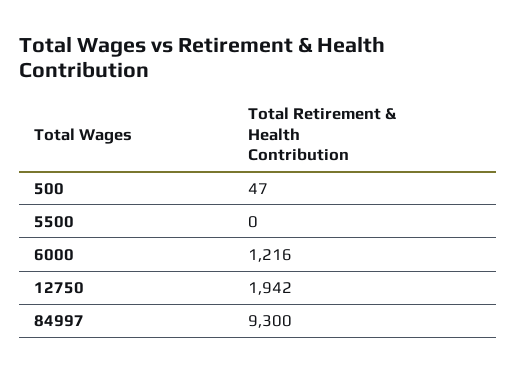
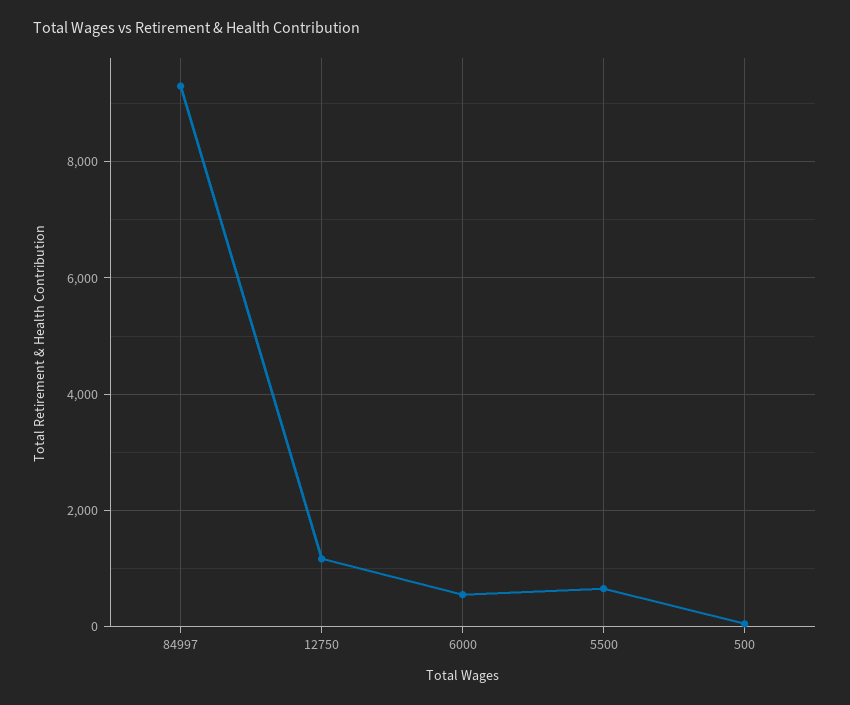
5500: 0 -> 600
6000: 1216 -> 600
12750: 1942 -> 1200

